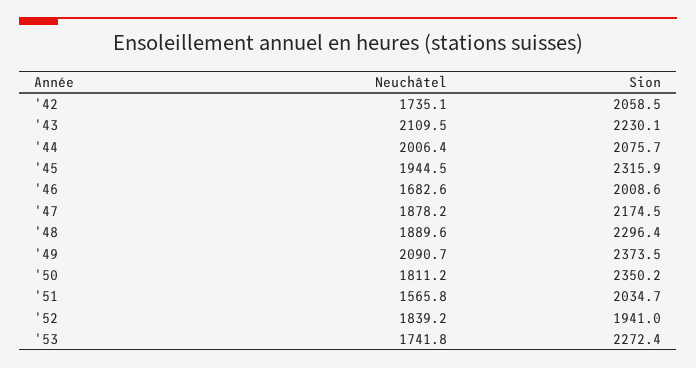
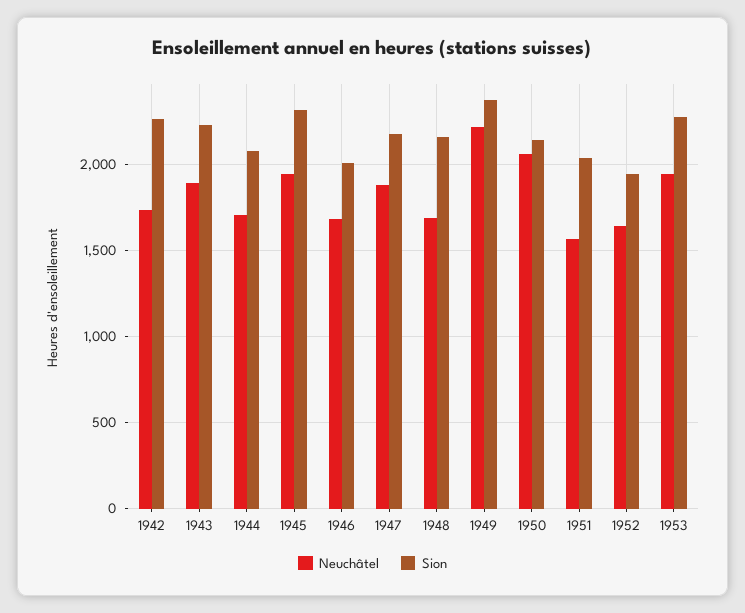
Sion, '42: 2058.5 -> 2250
Neuchâtel, '43: 2109.5 -> 1900
Neuchâtel, '44: 2006.4 -> 1700
Neuchâtel, '48: 1889.6 -> 1700
Sion, '48: 2296.4 -> 2150
Neuchâtel, '49: 2090.7 -> 2200
Neuchâtel, '50: 1811.2 -> 2050
Sion, '50: 2350.2 -> 2150
Neuchâtel, '52: 1839.2 -> 1650
Neuchâtel, '53: 1741.8 -> 1950

